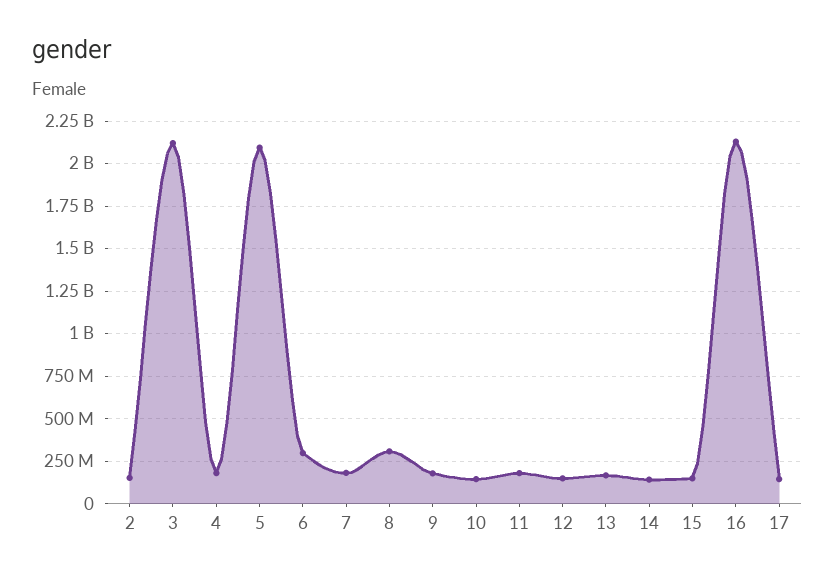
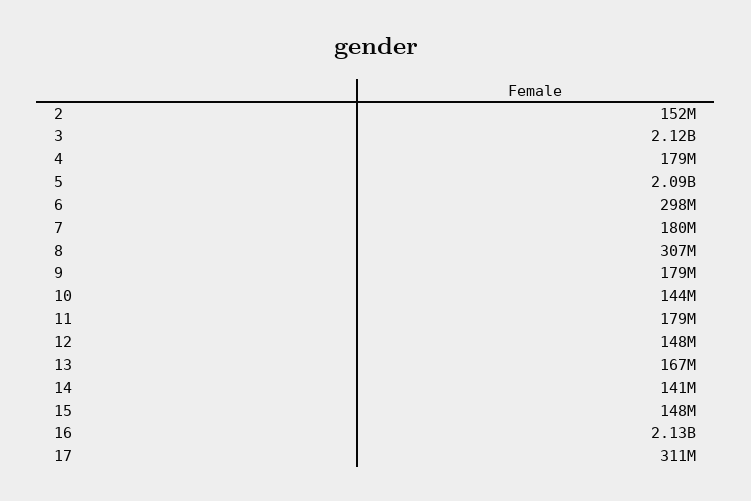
17: 150000000 -> 311000000

